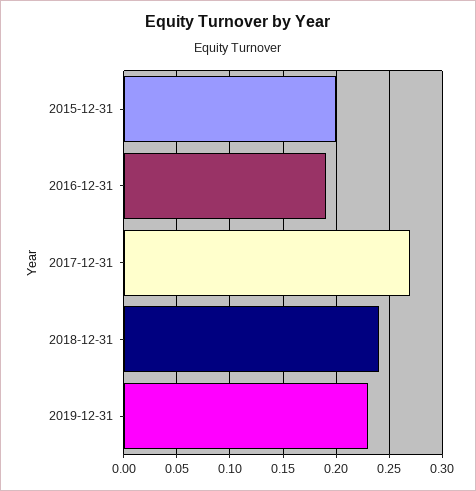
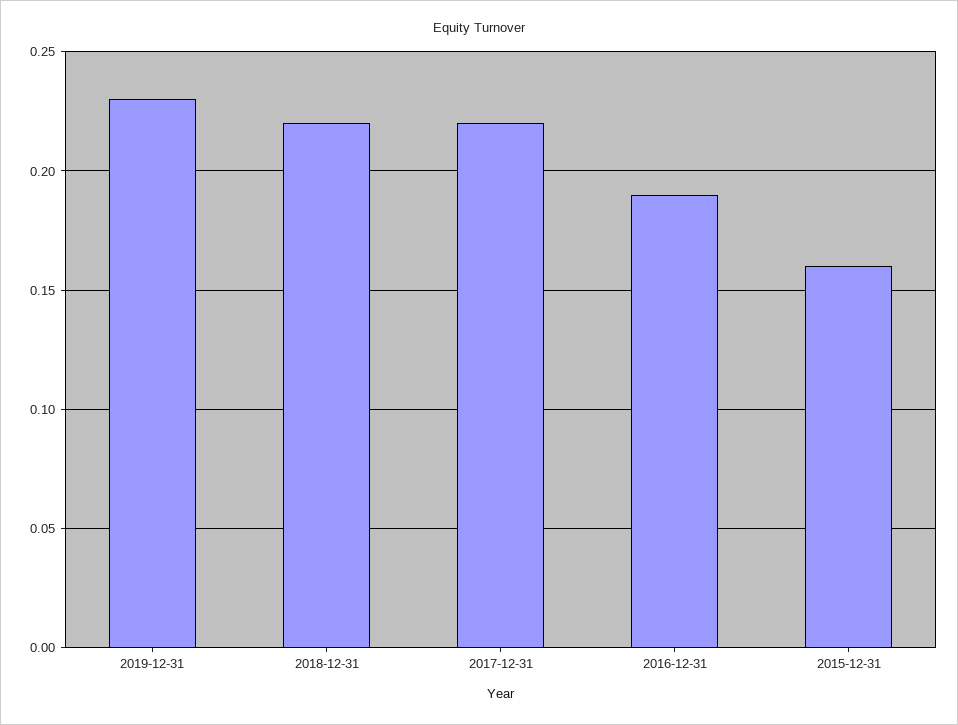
2015-12-31: 0.2 -> 0.16
2017-12-31: 0.27 -> 0.22
2018-12-31: 0.24 -> 0.22

